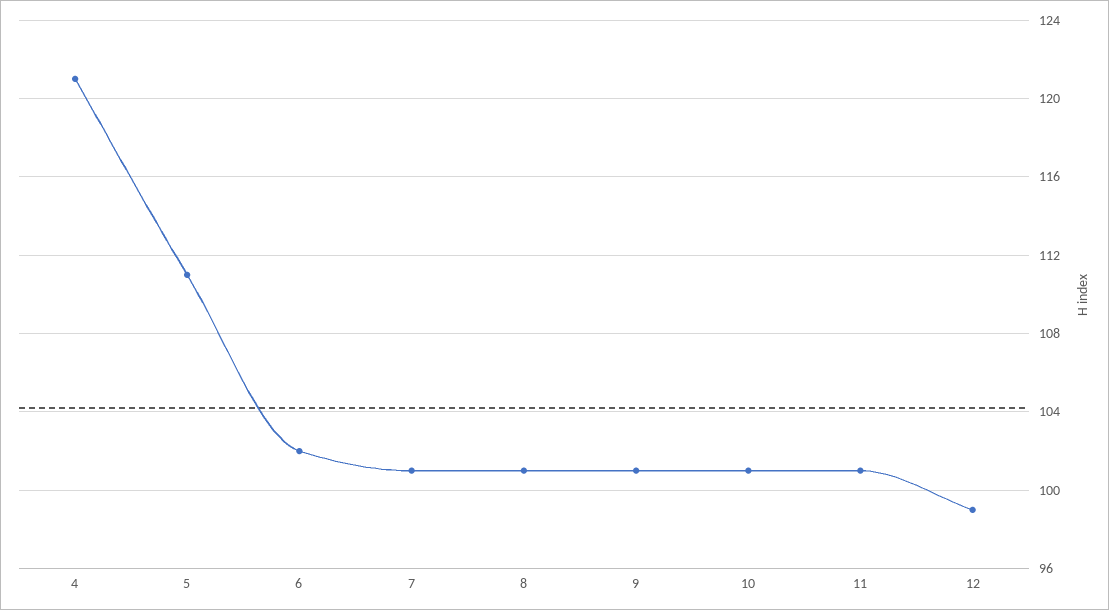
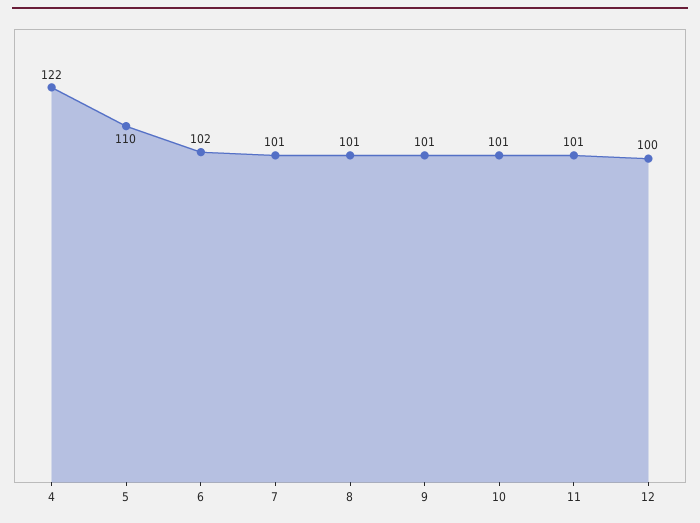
4: 121 -> 122
5: 111 -> 110
12: 99 -> 100

